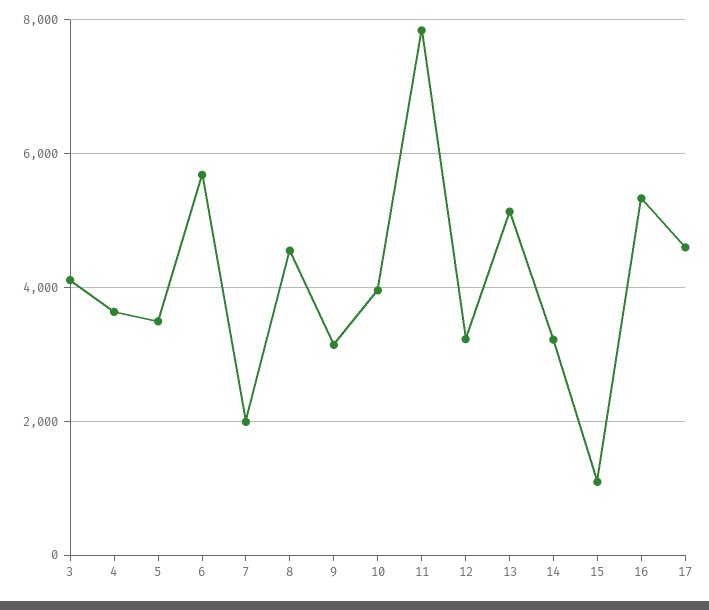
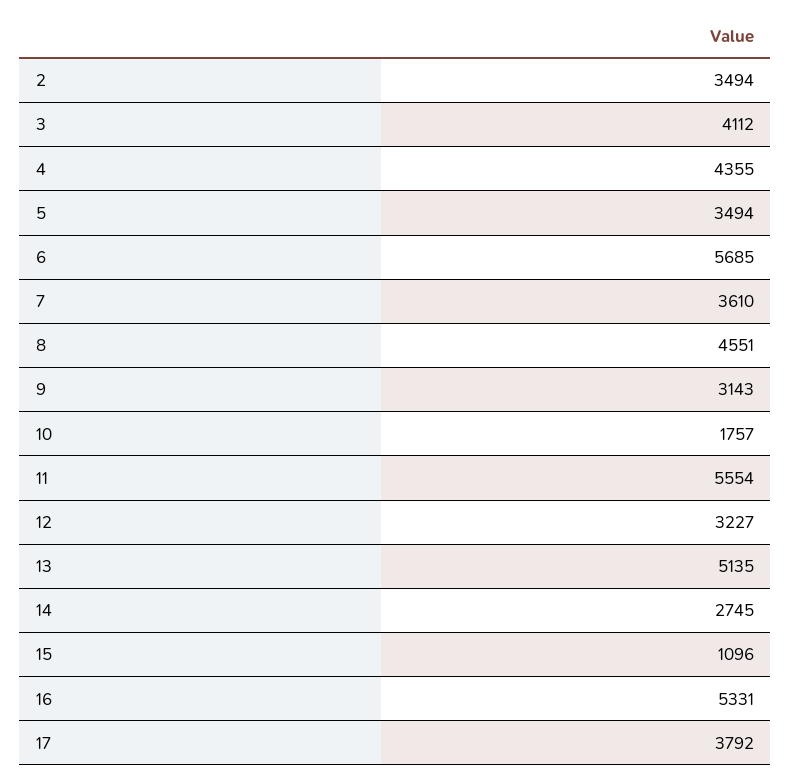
4: 3600 -> 4355
7: 2000 -> 3610
10: 4000 -> 1757
11: 7800 -> 5554
14: 3200 -> 2745
17: 4600 -> 3792
2: none -> 3494

